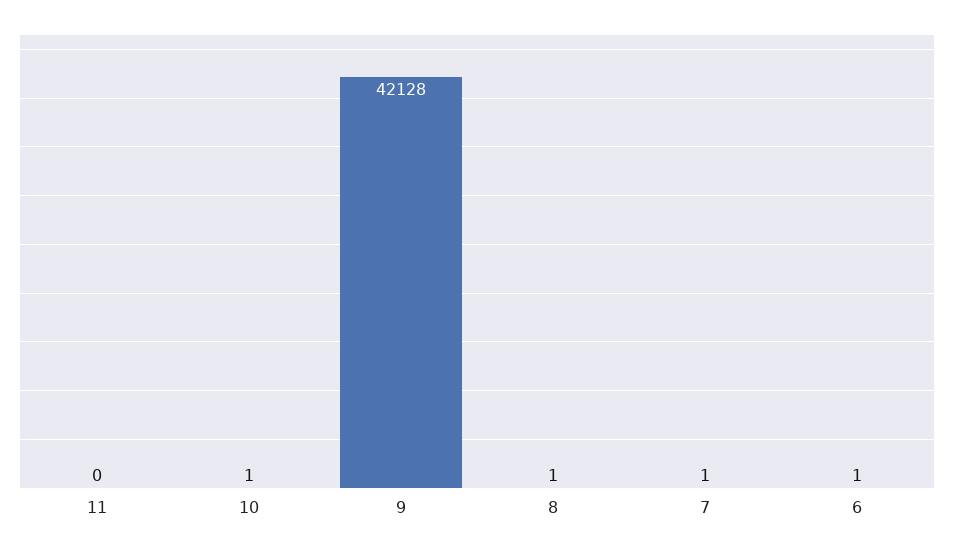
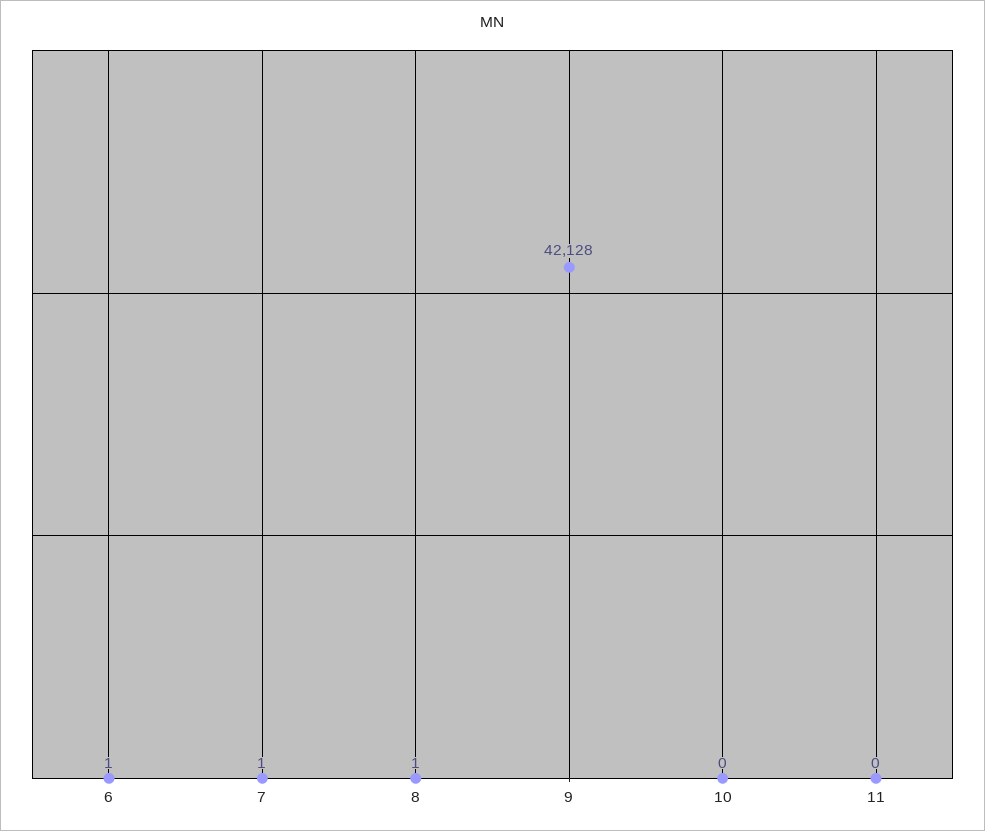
10: 1 -> 0

